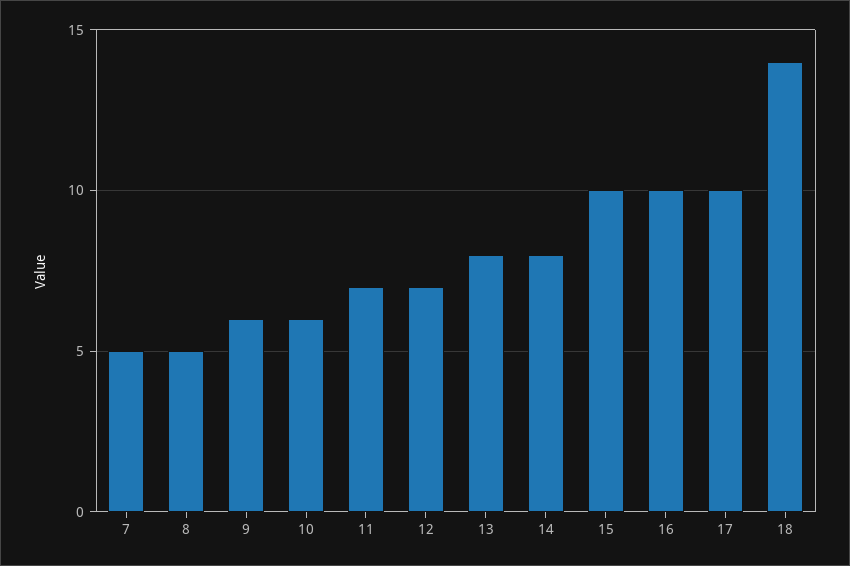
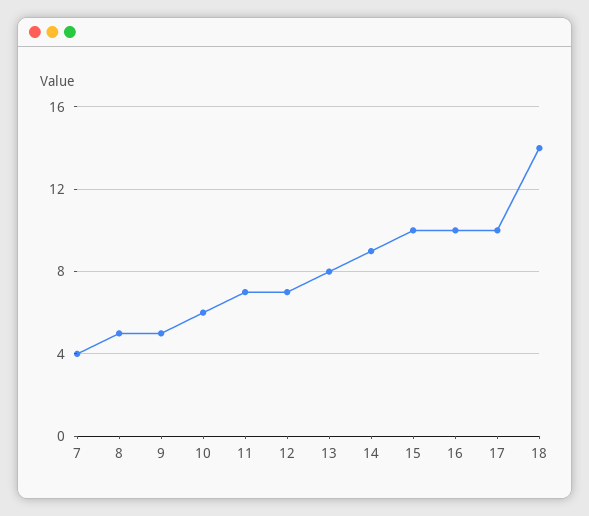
7: 5 -> 4
9: 6 -> 5
14: 8 -> 9

